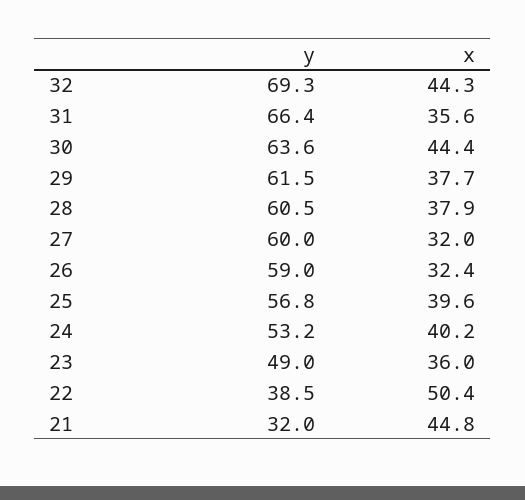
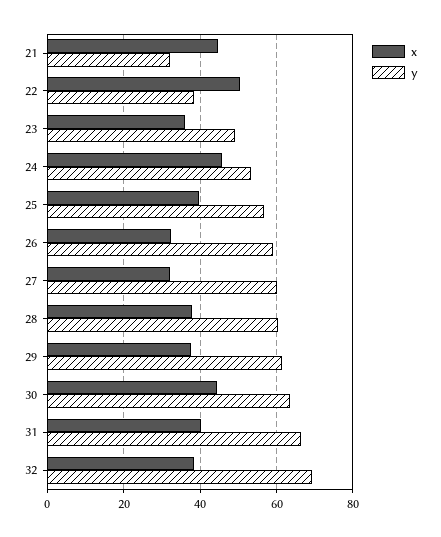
x, 32: 44.3 -> 38
x, 31: 35.6 -> 40
x, 24: 40.2 -> 46

